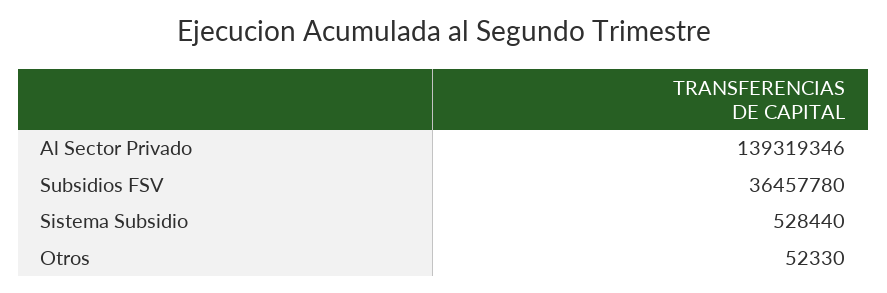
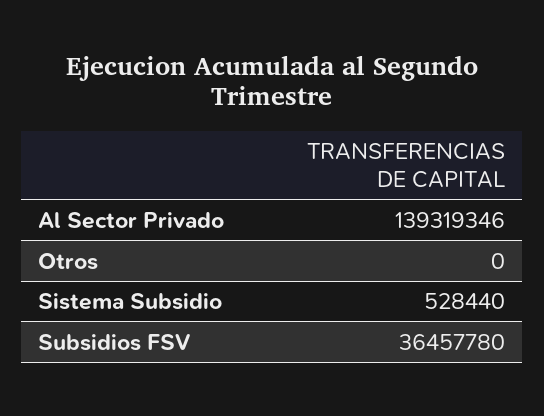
Otros: 52330 -> 0

